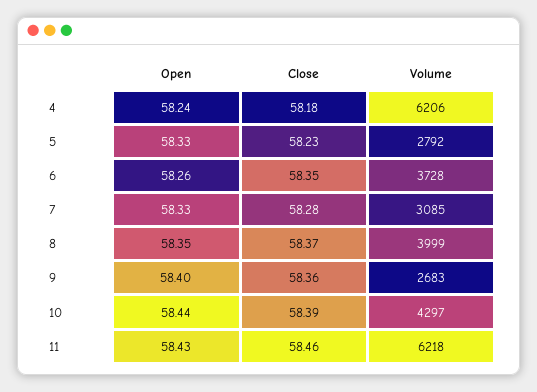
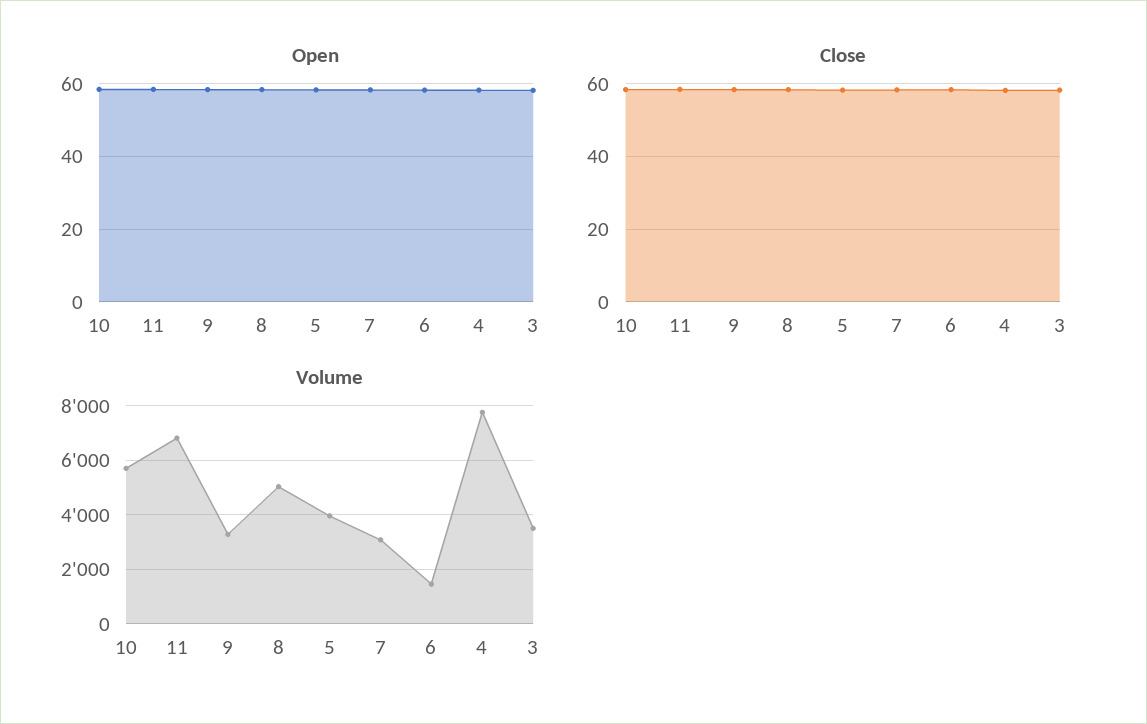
Volume, 4: 6206 -> 7750
Volume, 5: 2792 -> 4000
Volume, 6: 3728 -> 1500
Volume, 8: 3999 -> 5000
Volume, 9: 2683 -> 3250
Volume, 10: 4297 -> 5750
Volume, 11: 6218 -> 6750
Open, 3: none -> 58
Close, 3: none -> 58
Volume, 3: none -> 3500

